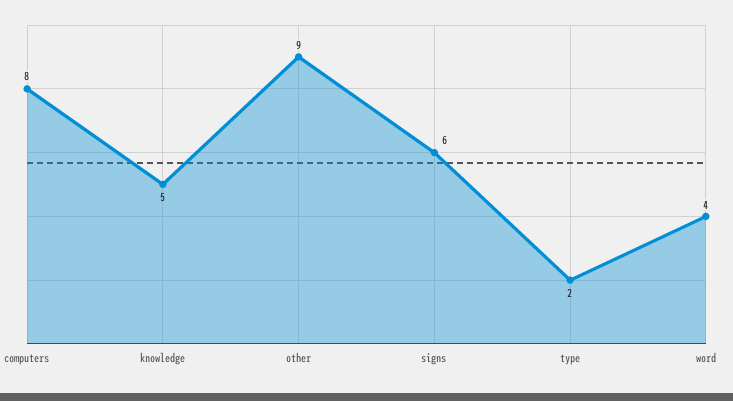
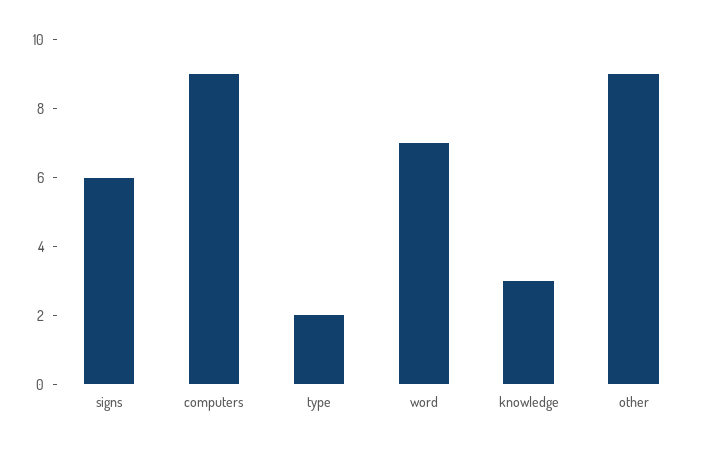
computers: 8 -> 9
knowledge: 5 -> 3
word: 4 -> 7

